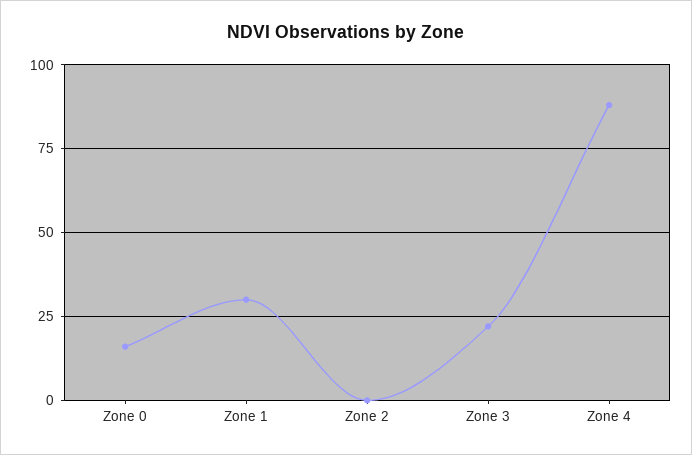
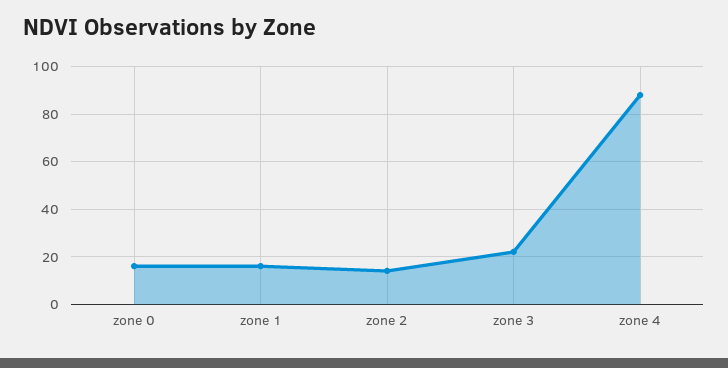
Zone 1: 30 -> 15
Zone 2: 0 -> 15

